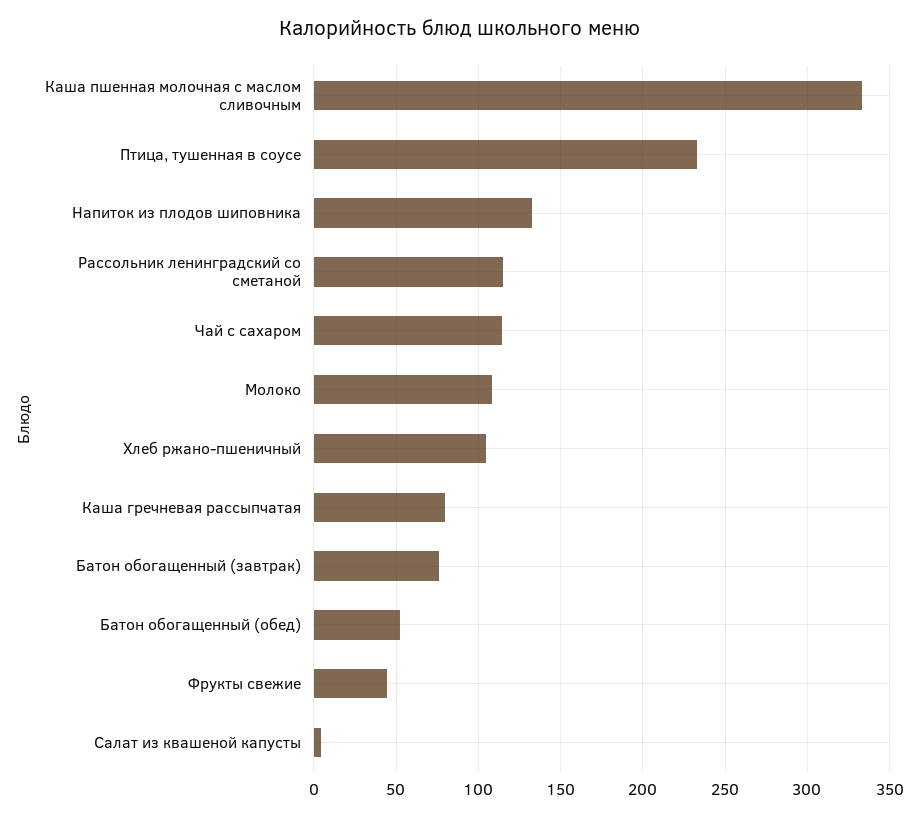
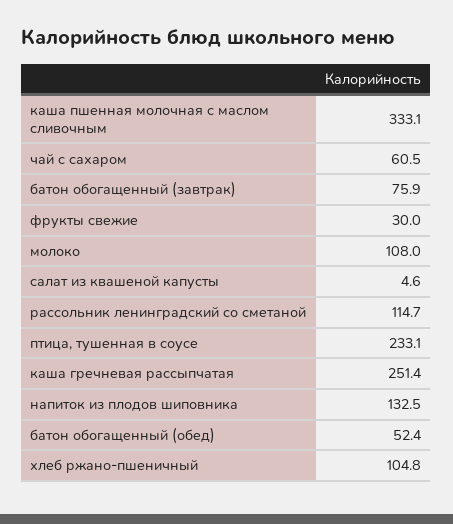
Чай с сахаром: 115 -> 60.5
Каша гречневая рассыпчатая: 80 -> 251.4
Фрукты свежие: 45 -> 30

